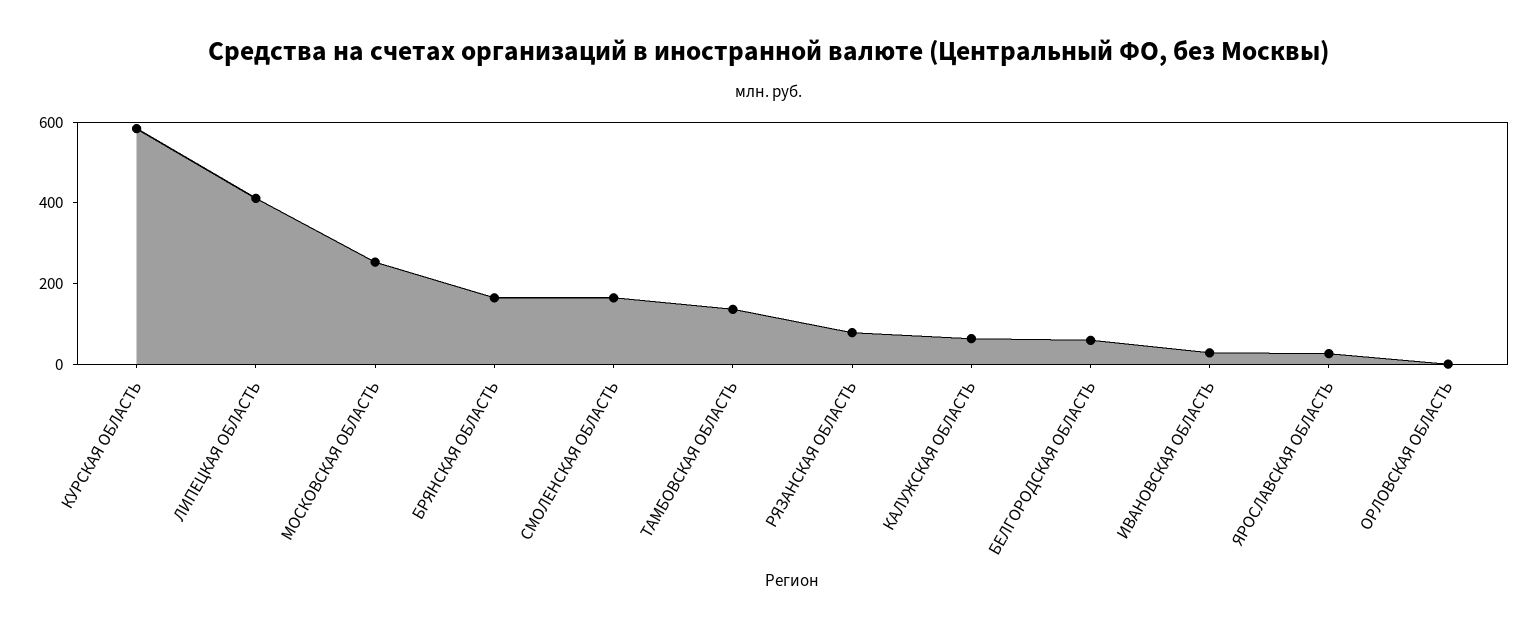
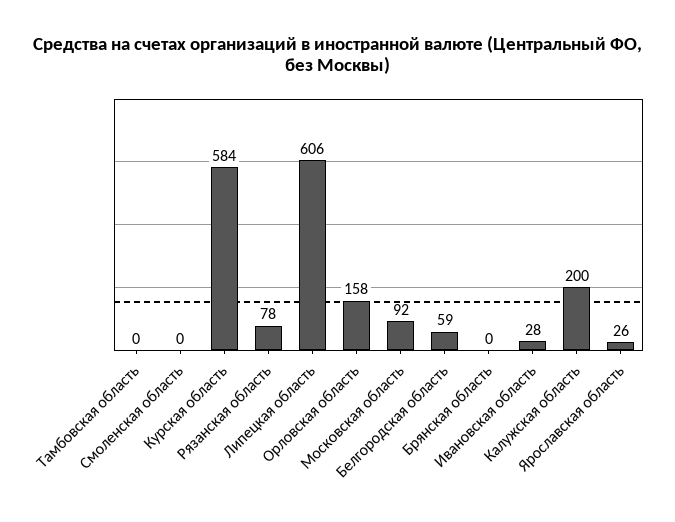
ЛИПЕЦКАЯ ОБЛАСТЬ: 400 -> 606
МОСКОВСКАЯ ОБЛАСТЬ: 250 -> 92
БРЯНСКАЯ ОБЛАСТЬ: 150 -> 0
СМОЛЕНСКАЯ ОБЛАСТЬ: 150 -> 0
ТАМБОВСКАЯ ОБЛАСТЬ: 150 -> 0
КАЛУЖСКАЯ ОБЛАСТЬ: 50 -> 200
ОРЛОВСКАЯ ОБЛАСТЬ: 0 -> 158

